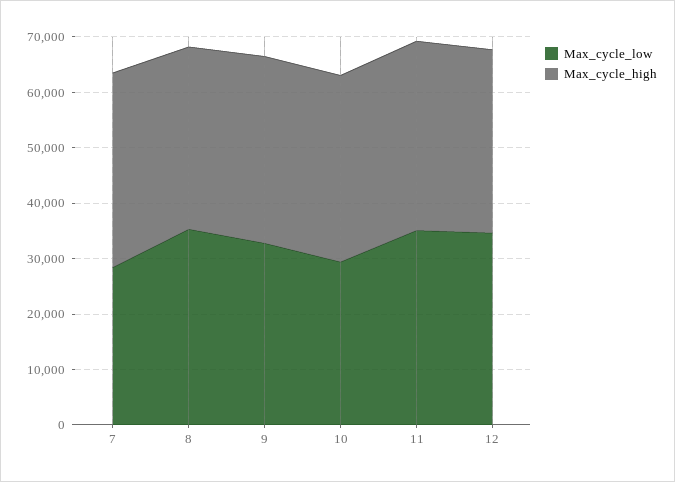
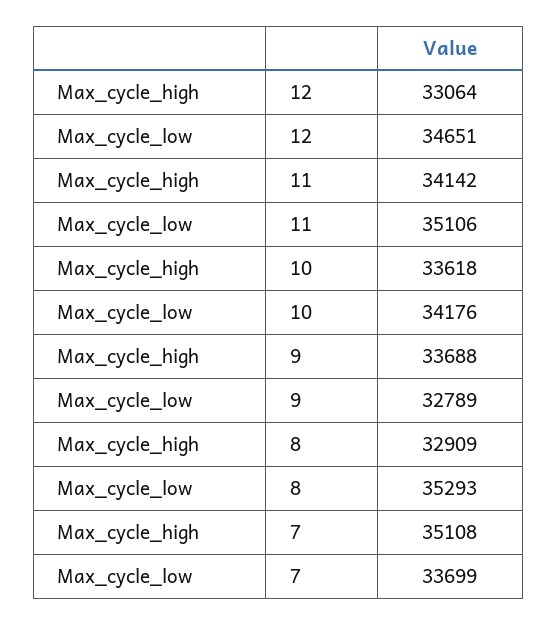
Max_cycle_low, 7: 28000 -> 33699
Max_cycle_low, 10: 30000 -> 34176

